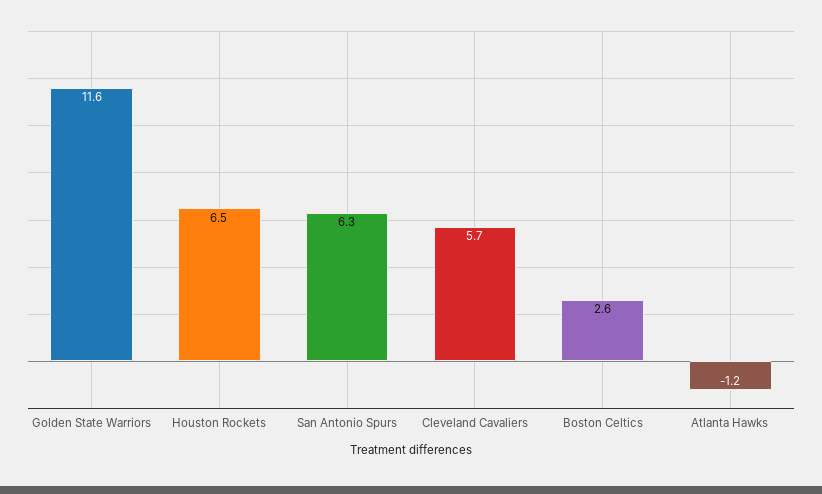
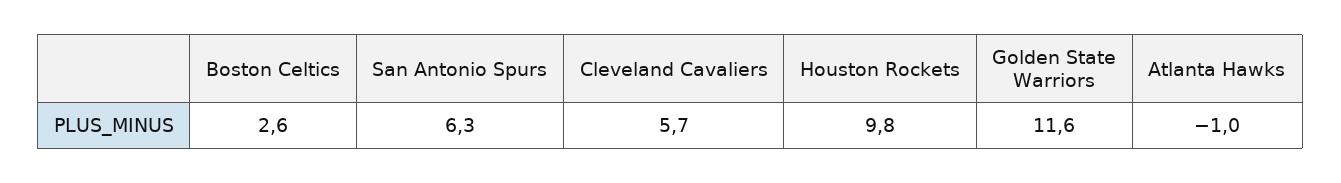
Houston Rockets: 6.5 -> 9.8
Atlanta Hawks: -1.2 -> -1

